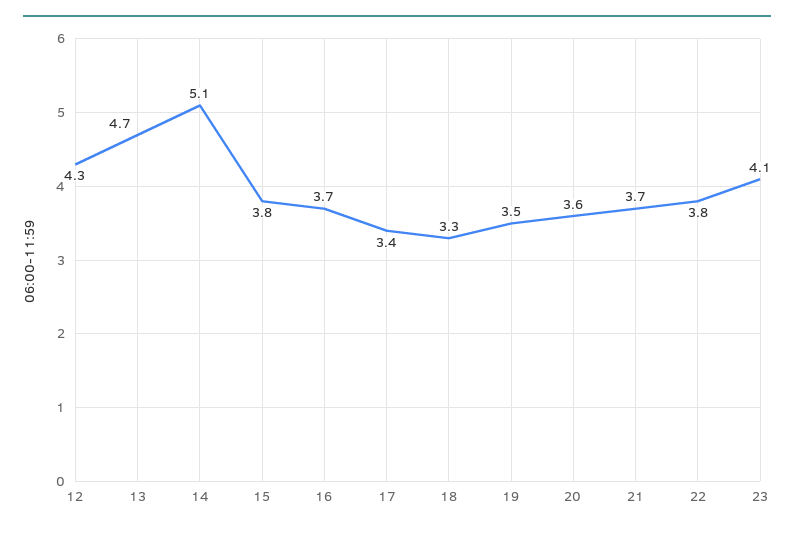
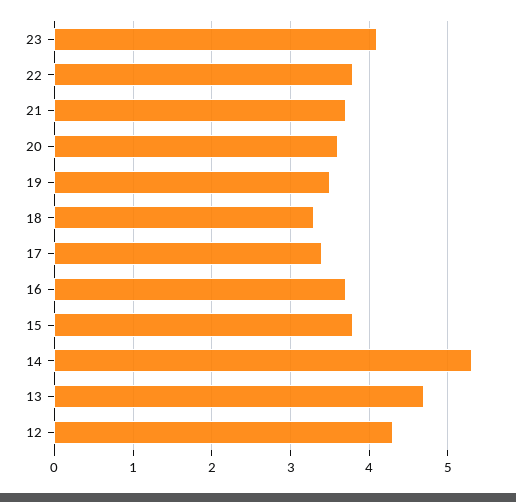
14: 5.1 -> 5.3

